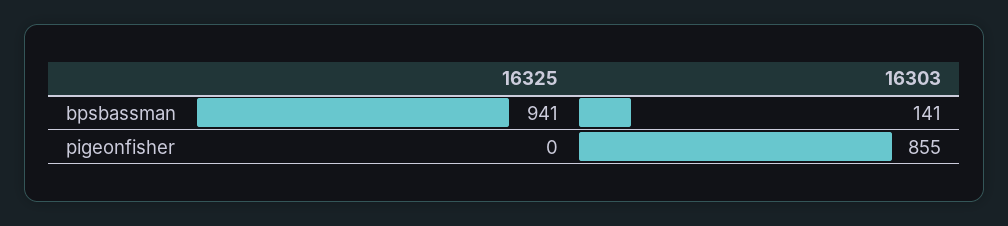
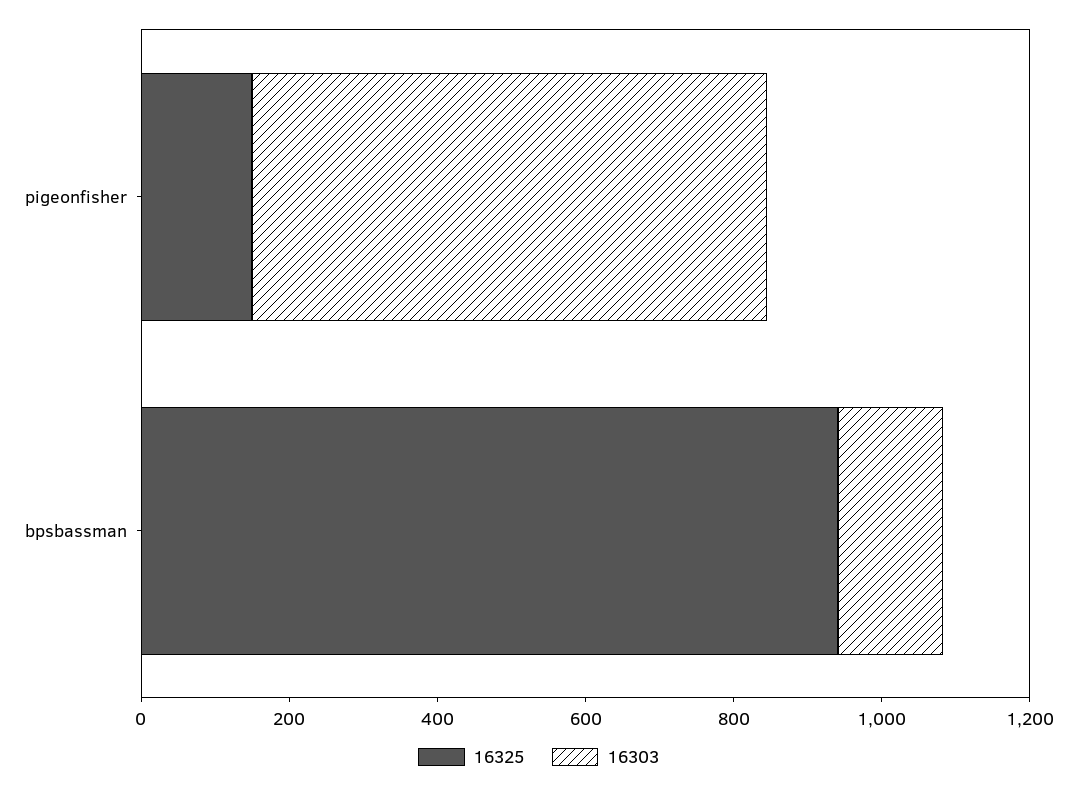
16325, pigeonfisher: 0 -> 150
16303, pigeonfisher: 855 -> 700

